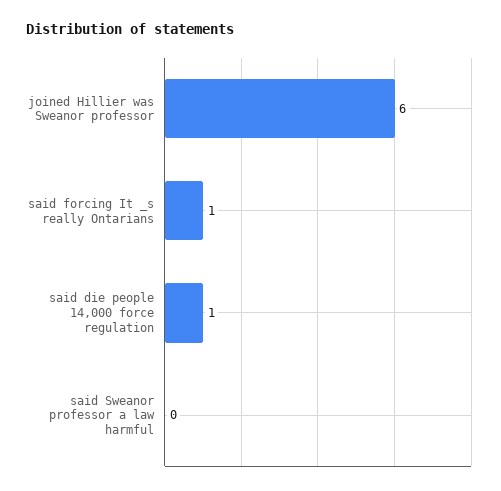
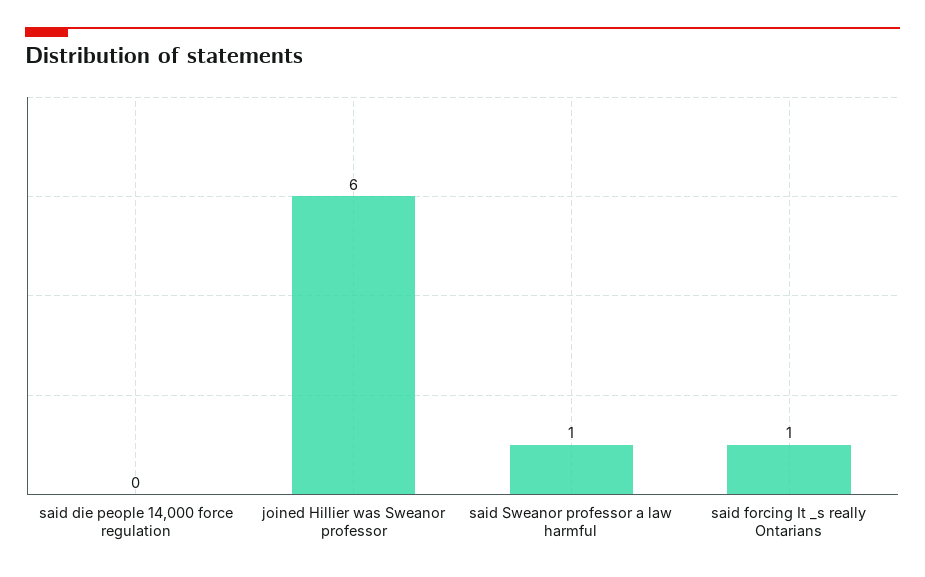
said die people 14,000 force regulation: 1 -> 0
said Sweanor professor a law harmful: 0 -> 1

